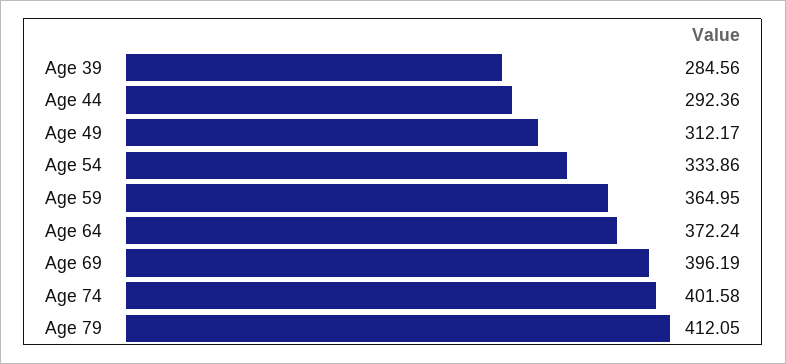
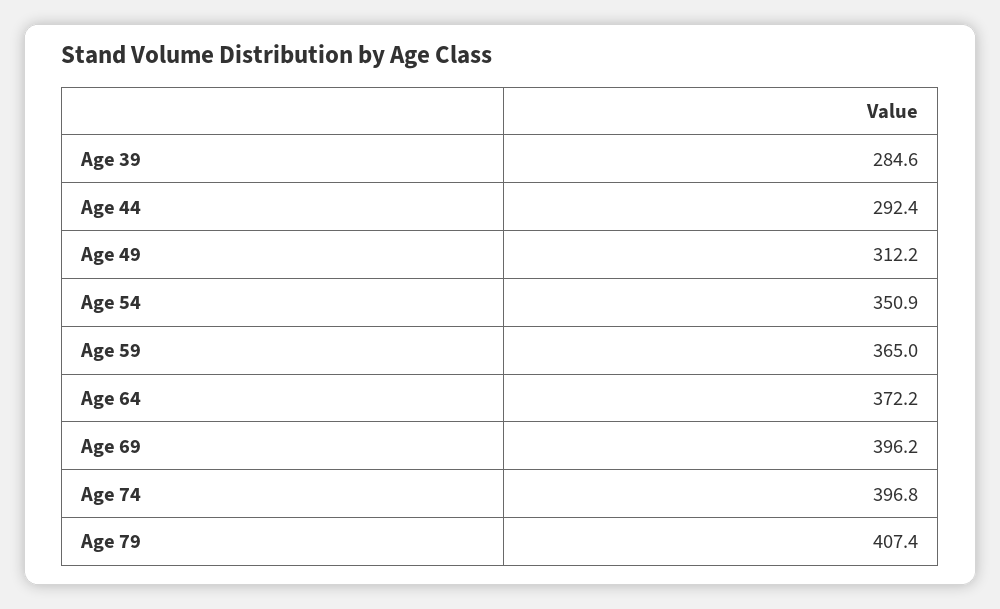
Age 54: 333.86 -> 350.9
Age 74: 401.58 -> 396.8
Age 79: 412.05 -> 407.4

